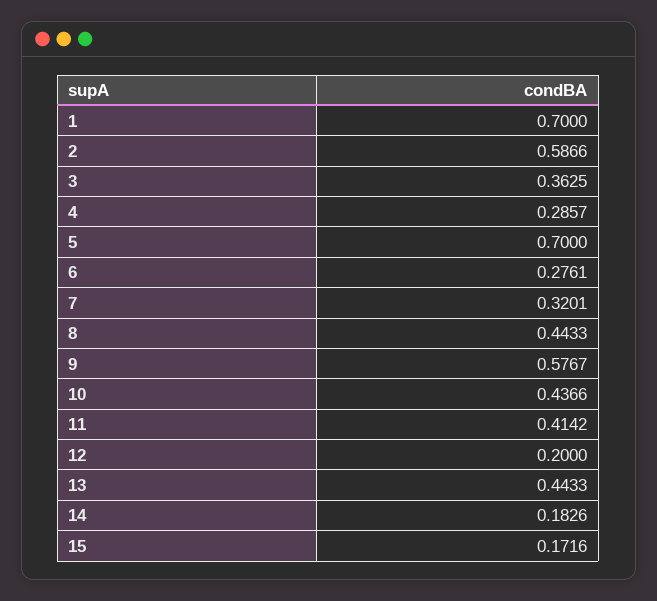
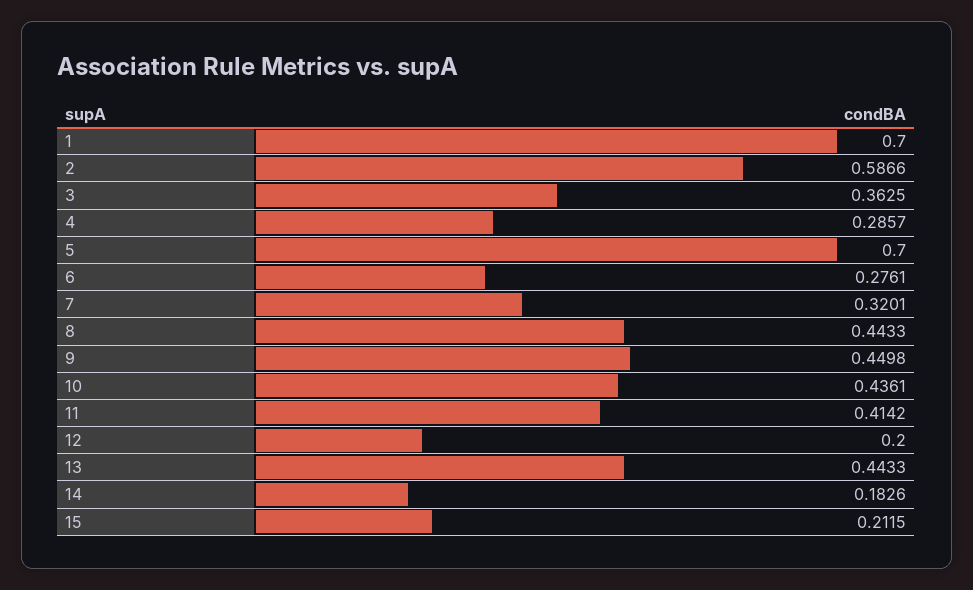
9: 0.5767 -> 0.4498
10: 0.4366 -> 0.4361
15: 0.1716 -> 0.2115

